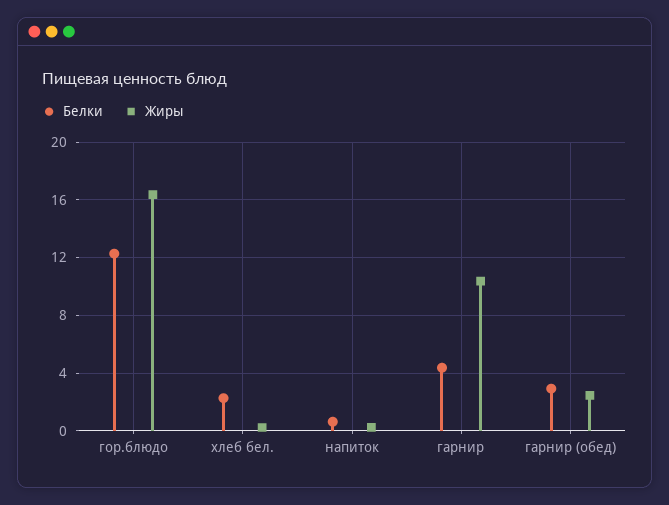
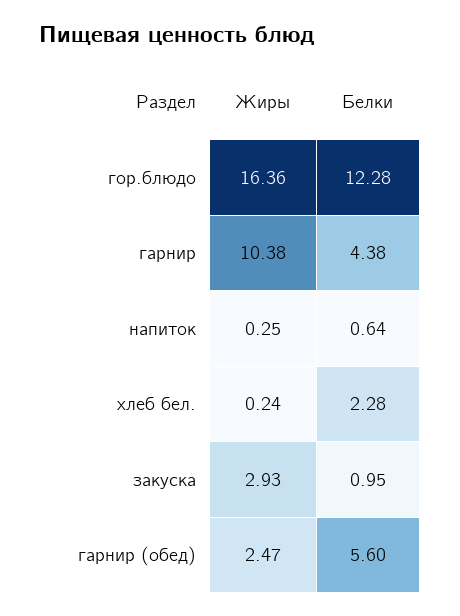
Белки, гарнир (обед): 3 -> 5.6
Жиры, закуска: none -> 2.93
Белки, закуска: none -> 0.95

